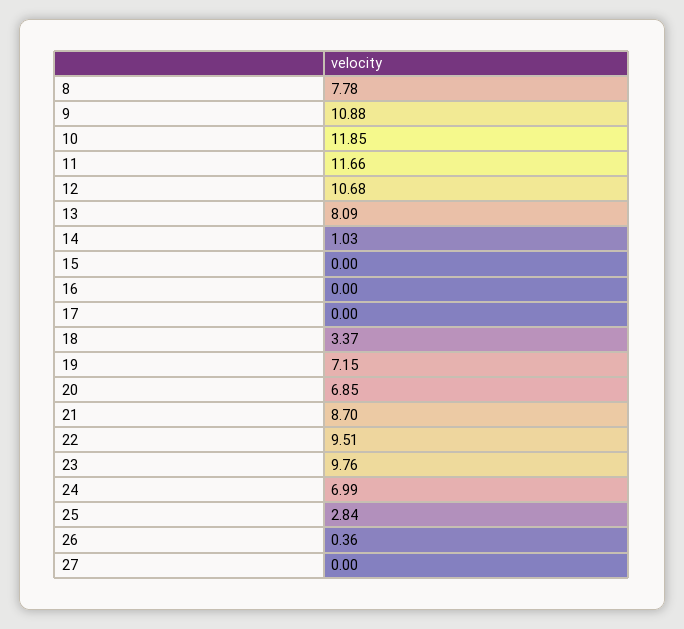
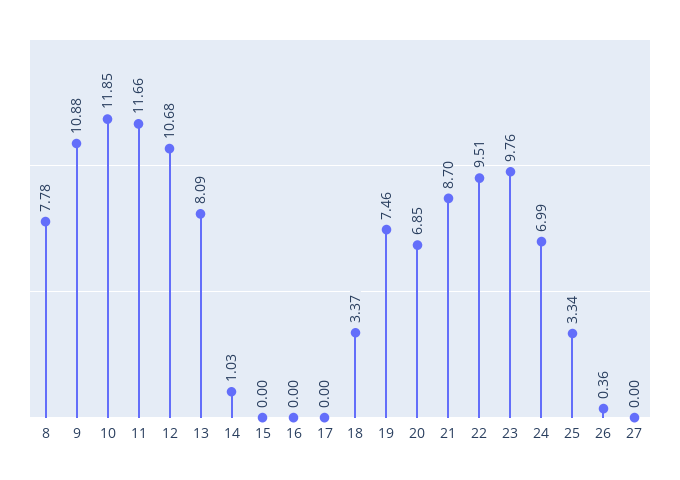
19: 7.15 -> 7.46
25: 2.84 -> 3.34

